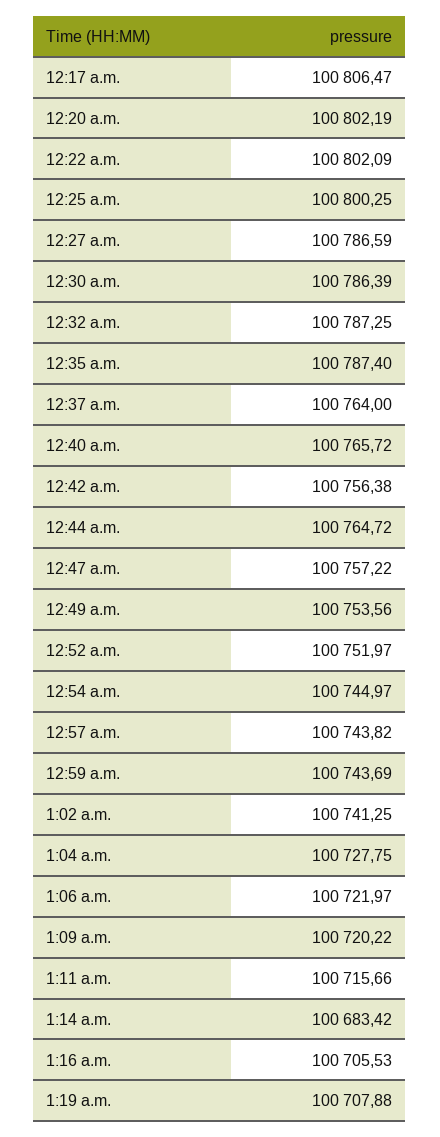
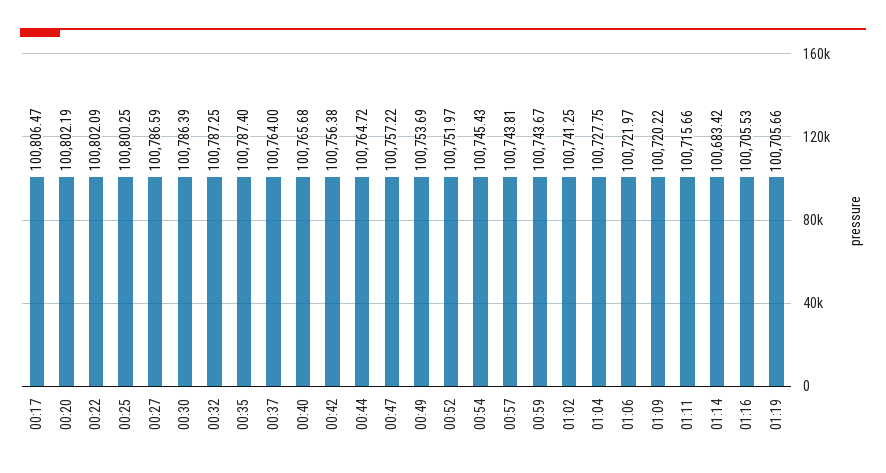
12:40 a.m.: 100765.72 -> 100765.68
12:49 a.m.: 100753.56 -> 100753.69
12:54 a.m.: 100744.97 -> 100745.43
12:57 a.m.: 100743.82 -> 100743.81
12:59 a.m.: 100743.69 -> 100743.67
1:19 a.m.: 100707.88 -> 100705.66

